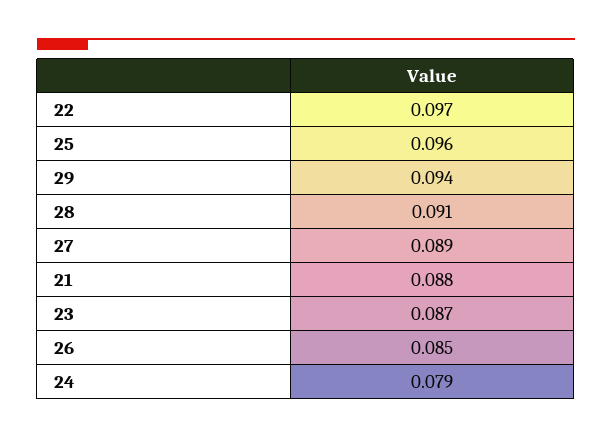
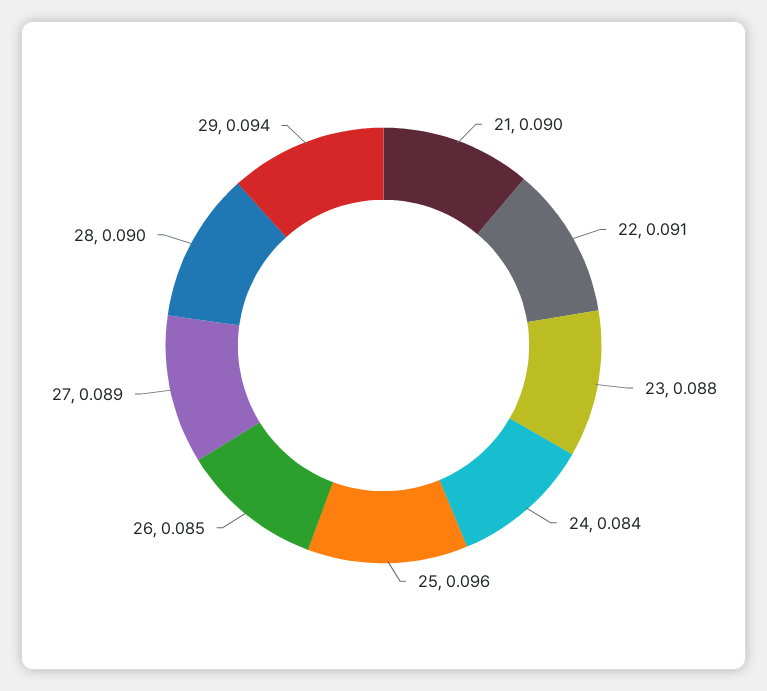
22: 0.097 -> 0.091
28: 0.091 -> 0.09
21: 0.088 -> 0.09
23: 0.087 -> 0.088
24: 0.079 -> 0.084

